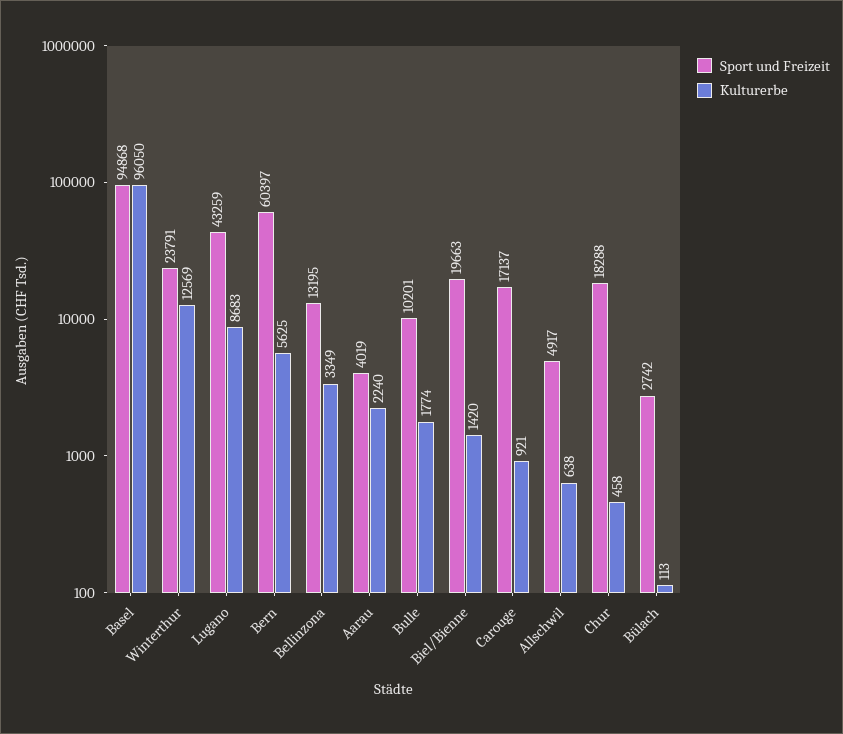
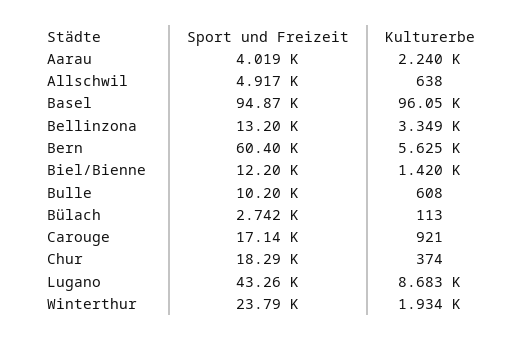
Kulturerbe, Winterthur: 12569 -> 1934
Kulturerbe, Bulle: 1774 -> 608
Sport und Freizeit, Biel/Bienne: 19663 -> 12200
Kulturerbe, Chur: 458 -> 374

